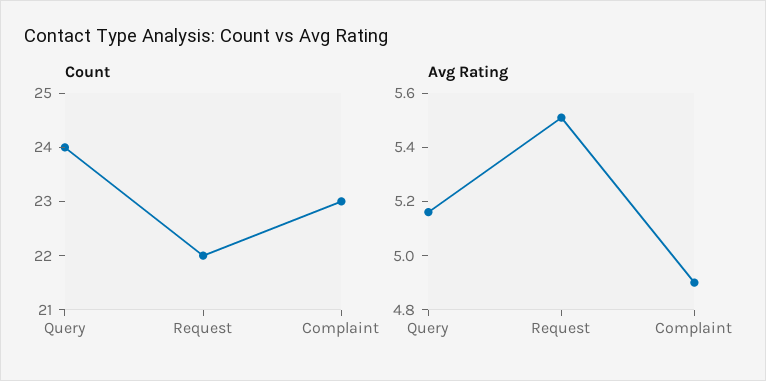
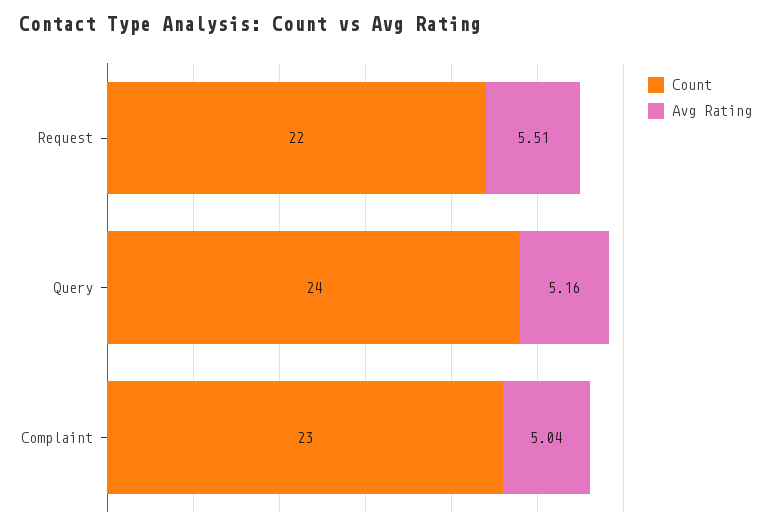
Avg Rating, Complaint: 4.9 -> 5.04

